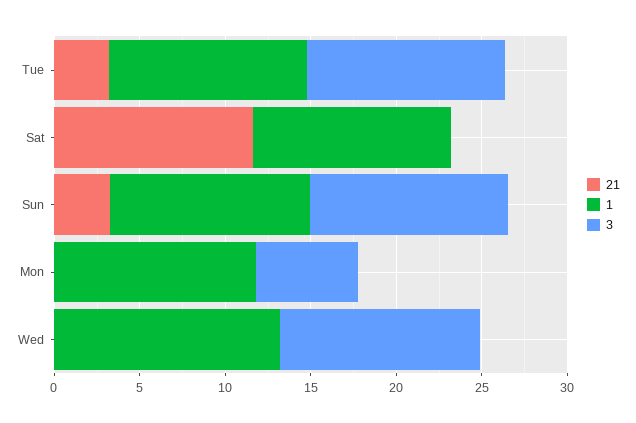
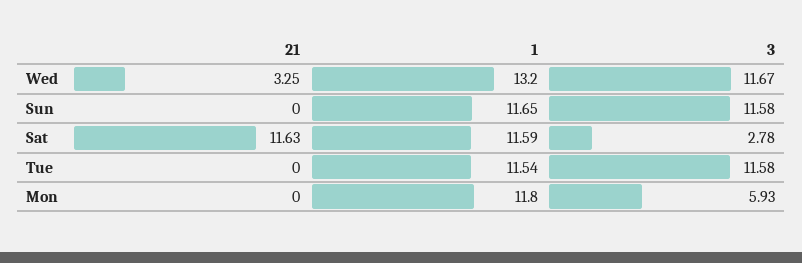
21, Tue: 3 -> 0
3, Sat: 0 -> 2.78
21, Sun: 3 -> 0
21, Wed: 0 -> 3.25

